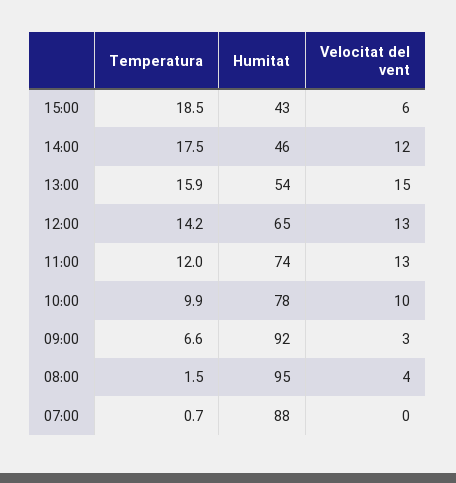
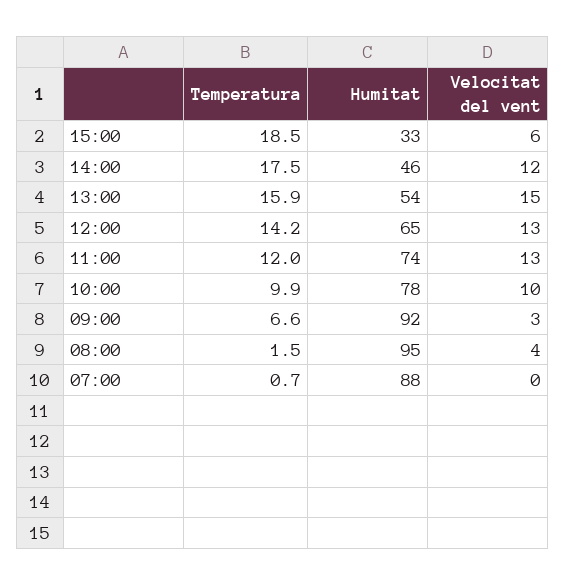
Humitat, 15:00: 43 -> 33

